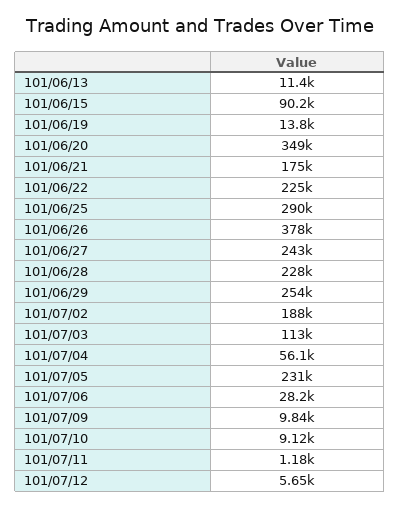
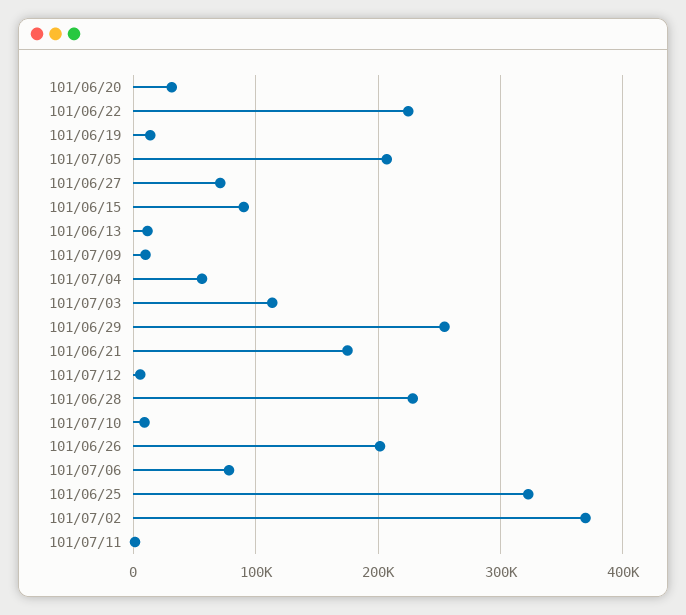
101/06/20: 349000 -> 30000
101/06/25: 290000 -> 320000
101/06/26: 378000 -> 200000
101/06/27: 243000 -> 70000
101/07/02: 188000 -> 370000
101/07/05: 231000 -> 210000
101/07/06: 28200 -> 80000

